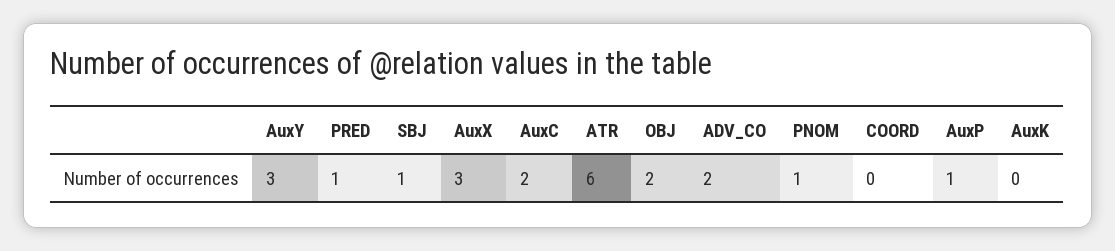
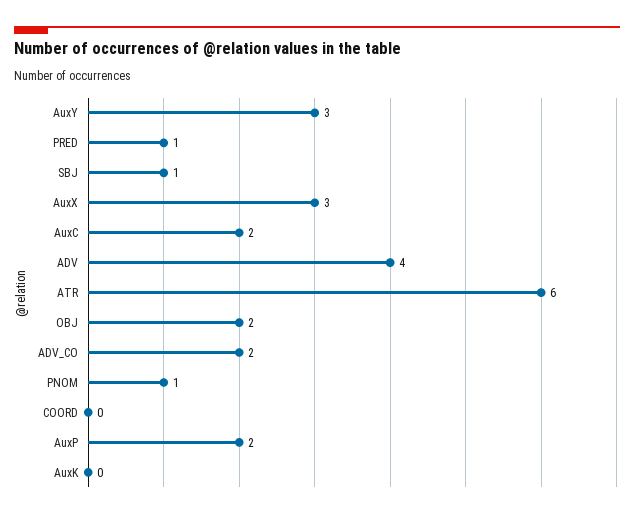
AuxP: 1 -> 2
ADV: none -> 4

